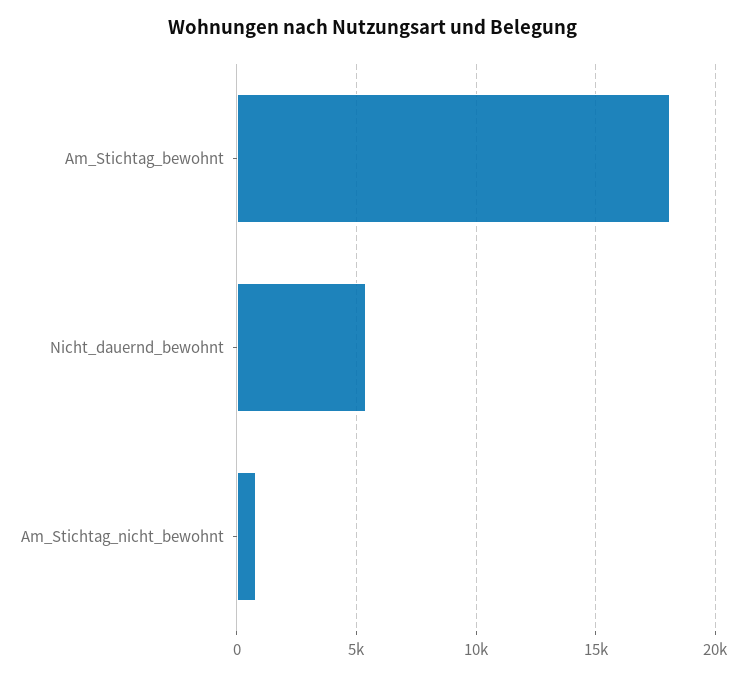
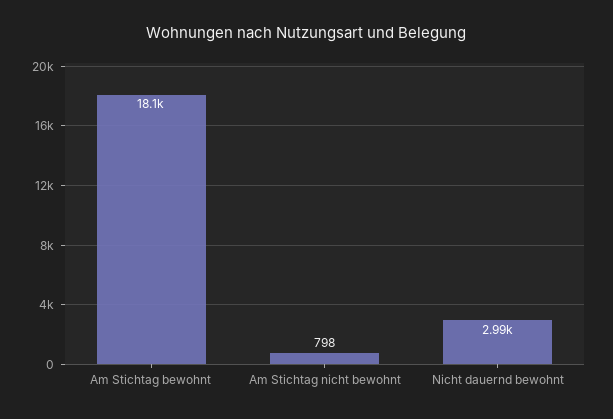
Nicht_dauernd_bewohnt: 5500 -> 2990

